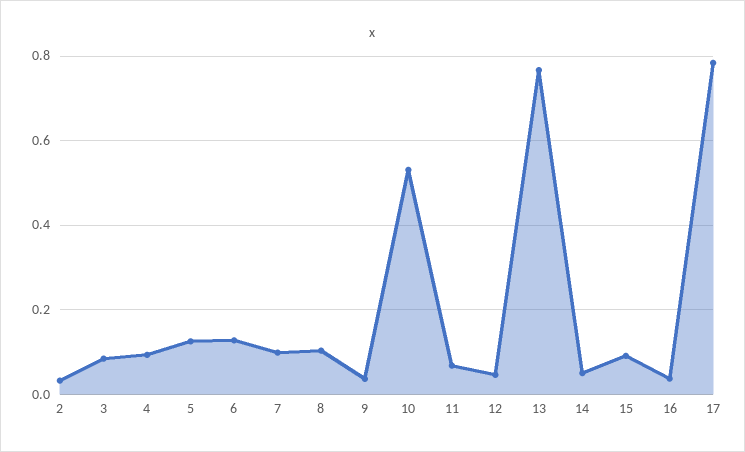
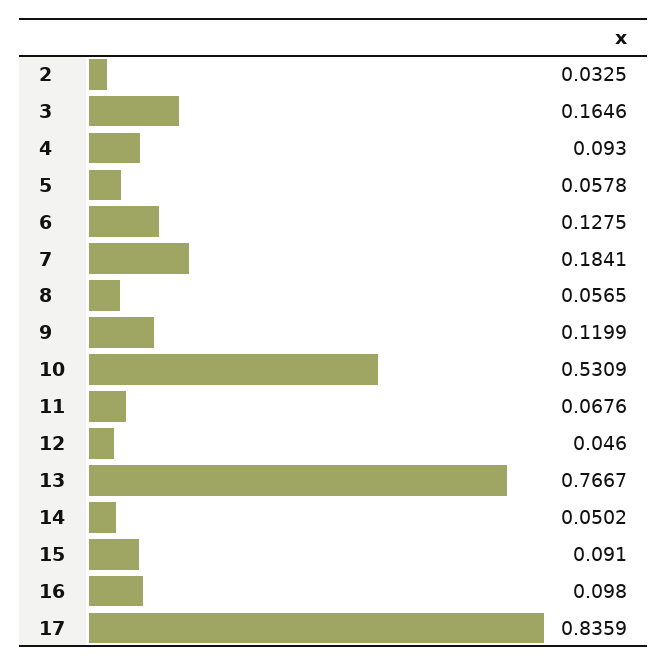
3: 0.08 -> 0.1646
5: 0.12 -> 0.0578
7: 0.1 -> 0.1841
8: 0.1 -> 0.0565
9: 0.04 -> 0.1199
16: 0.04 -> 0.098
17: 0.78 -> 0.8359

